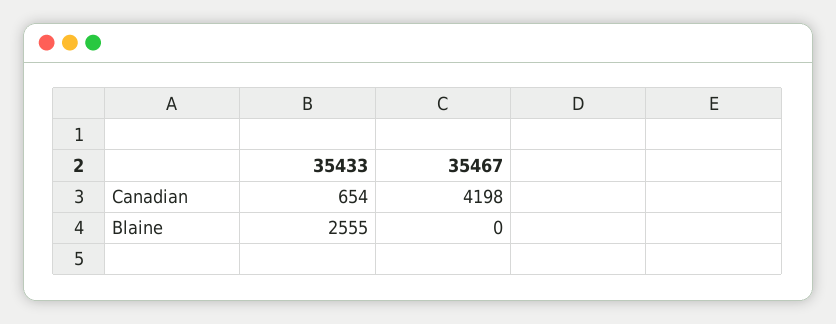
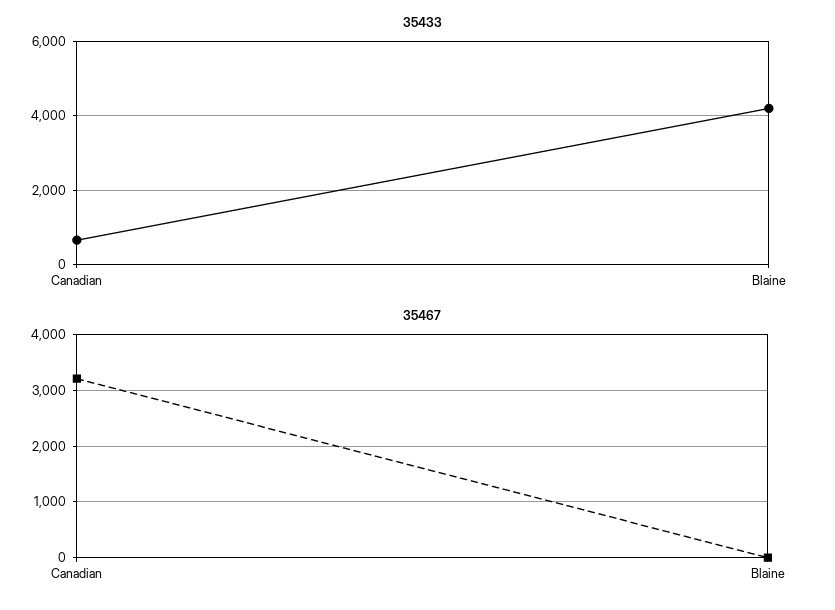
35467, Canadian: 4198 -> 3200
35433, Blaine: 2555 -> 4200

